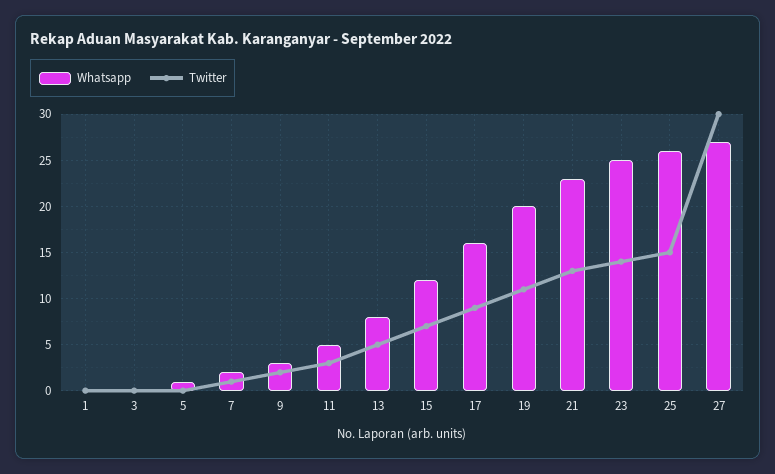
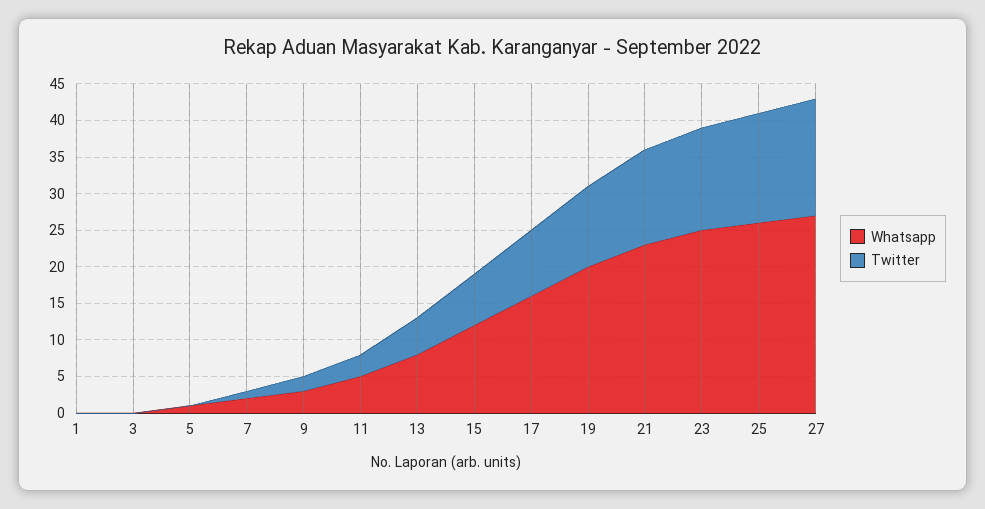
Twitter, 27: 30 -> 15

